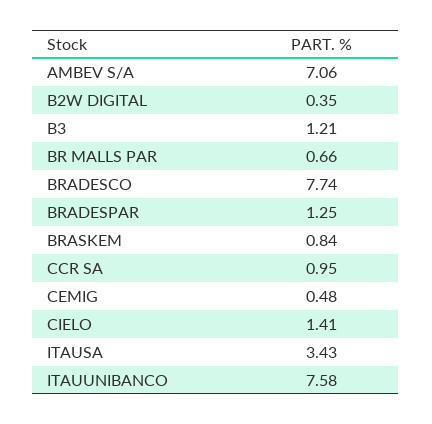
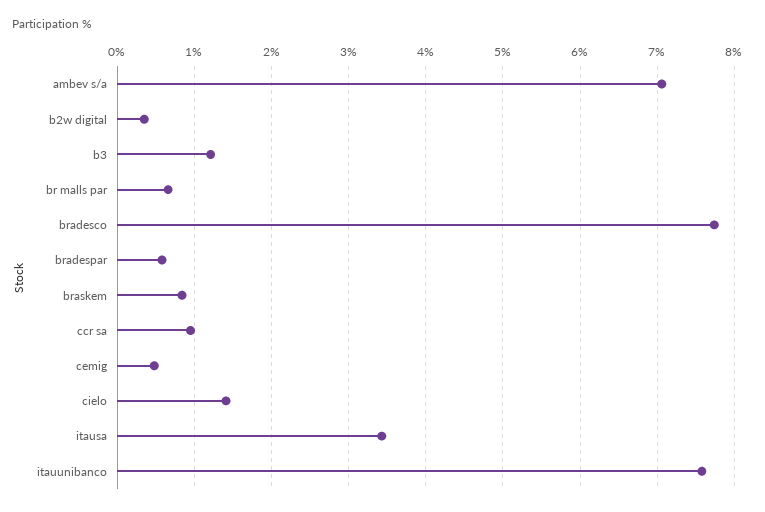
BRADESPAR: 1.25 -> 0.6

